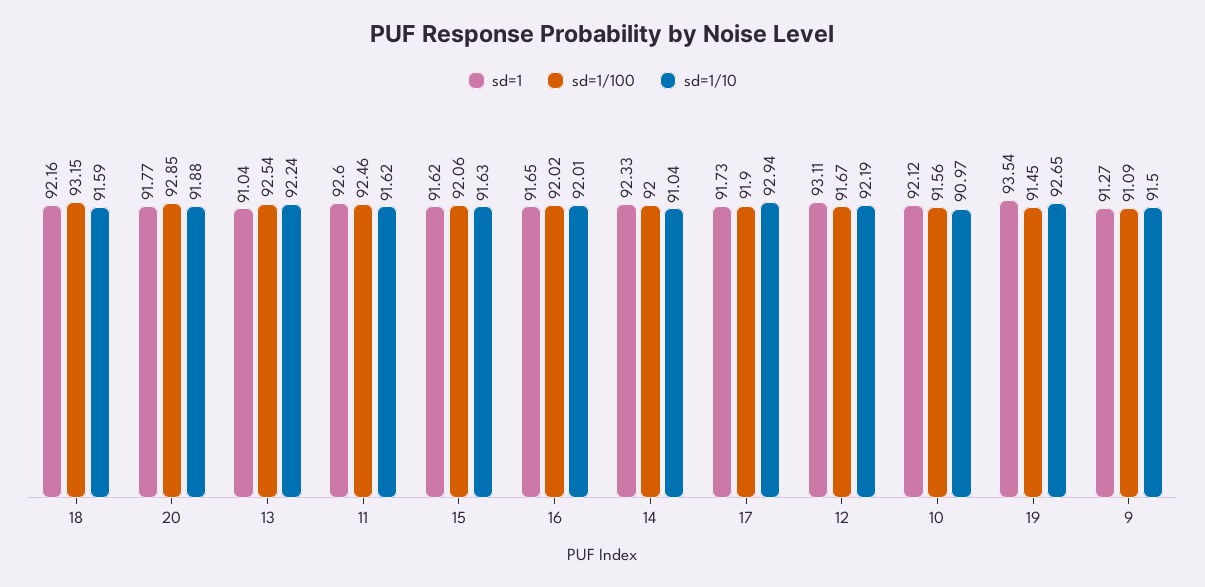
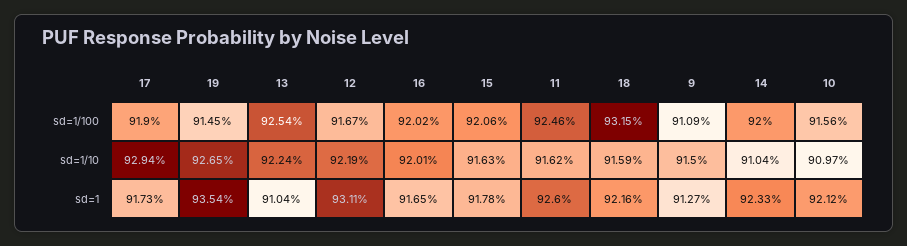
sd=1, 20: 91.77 -> none
sd=1/100, 20: 92.85 -> none
sd=1/10, 20: 91.88 -> none
sd=1, 15: 91.62 -> 91.78

